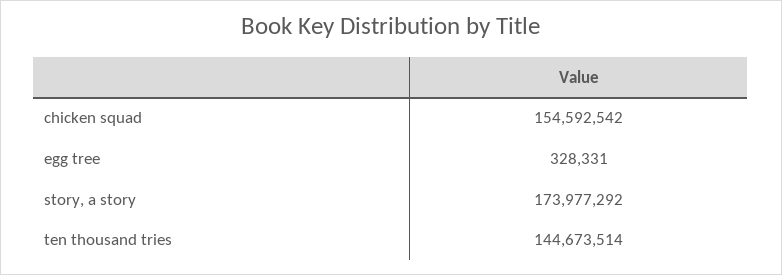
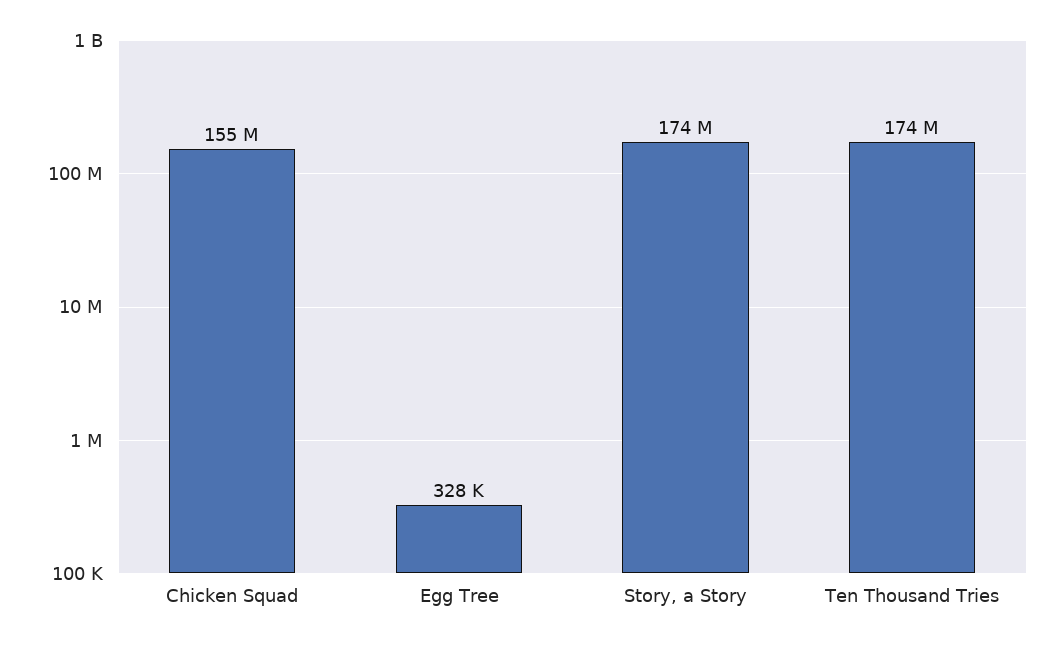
ten thousand tries: 144673514 -> 174000000

